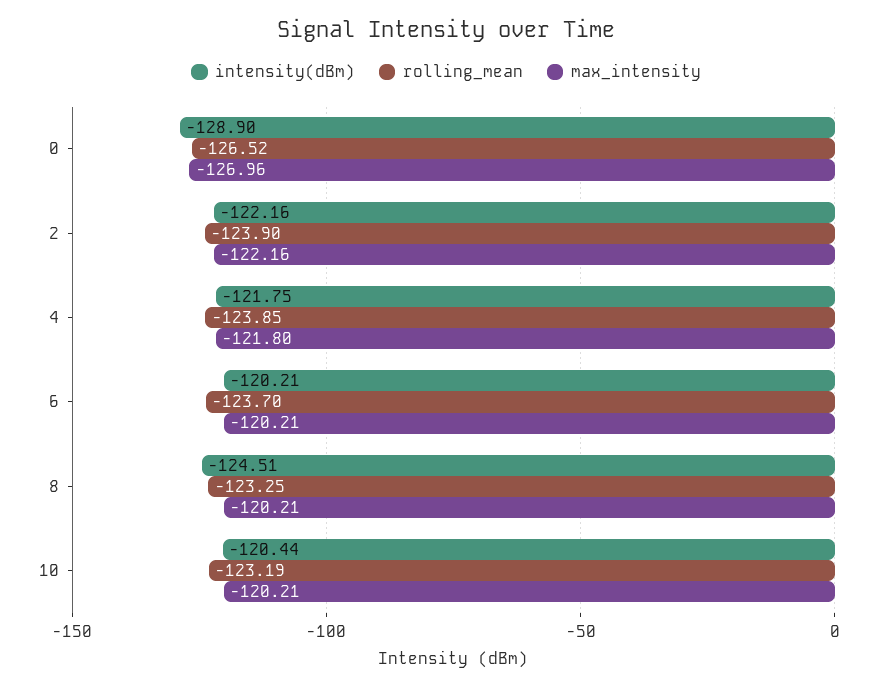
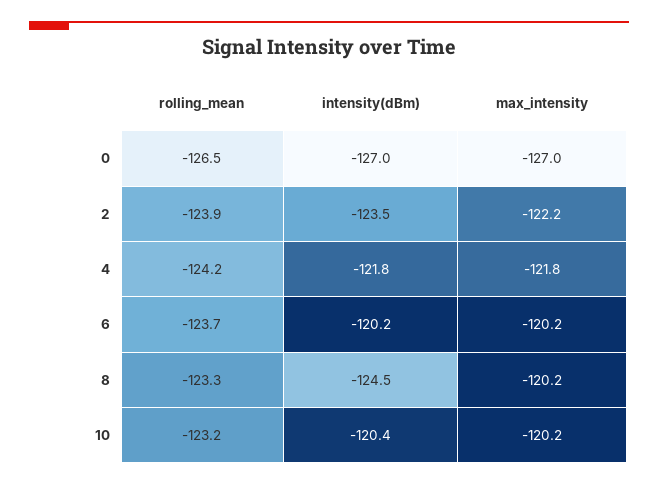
intensity(dBm), 0: -128.9 -> -127
intensity(dBm), 2: -122.16 -> -123.5
rolling_mean, 4: -123.85 -> -124.2

